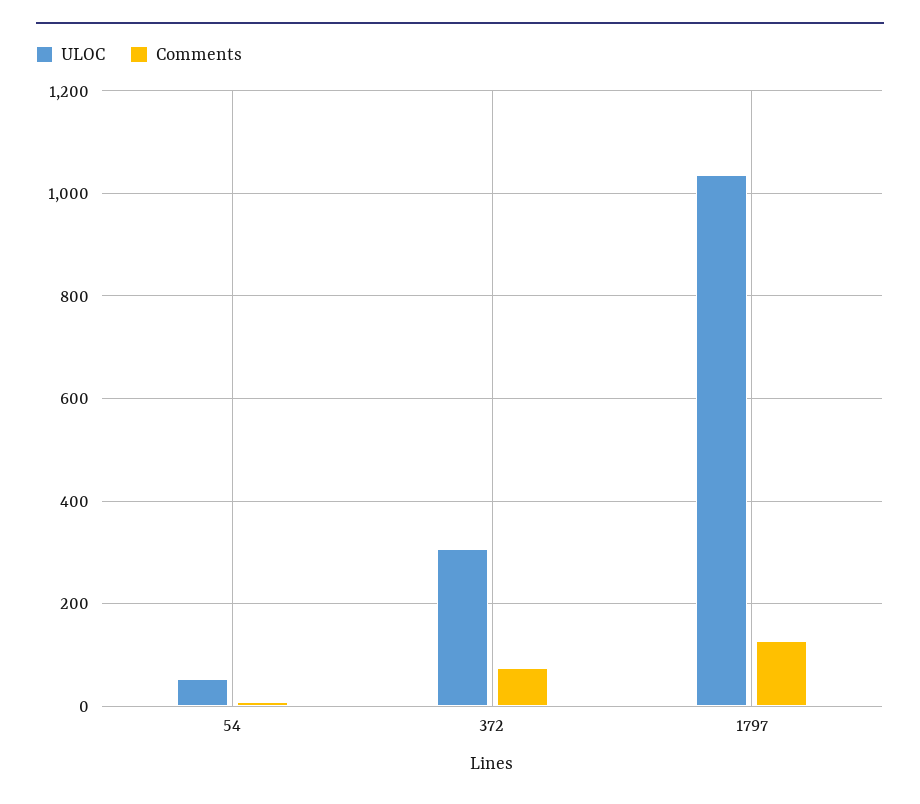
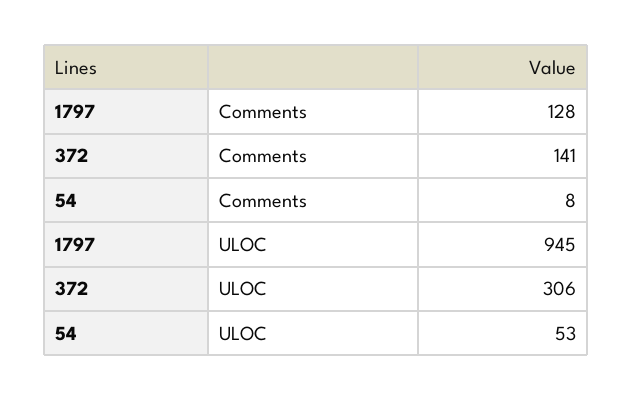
Comments, 372: 80 -> 141
ULOC, 1797: 1040 -> 945

